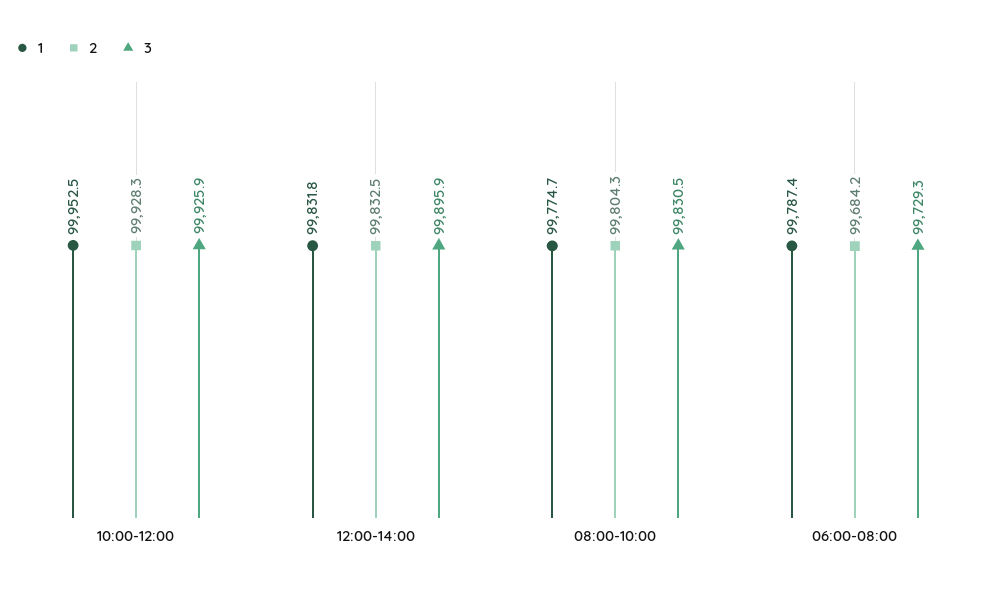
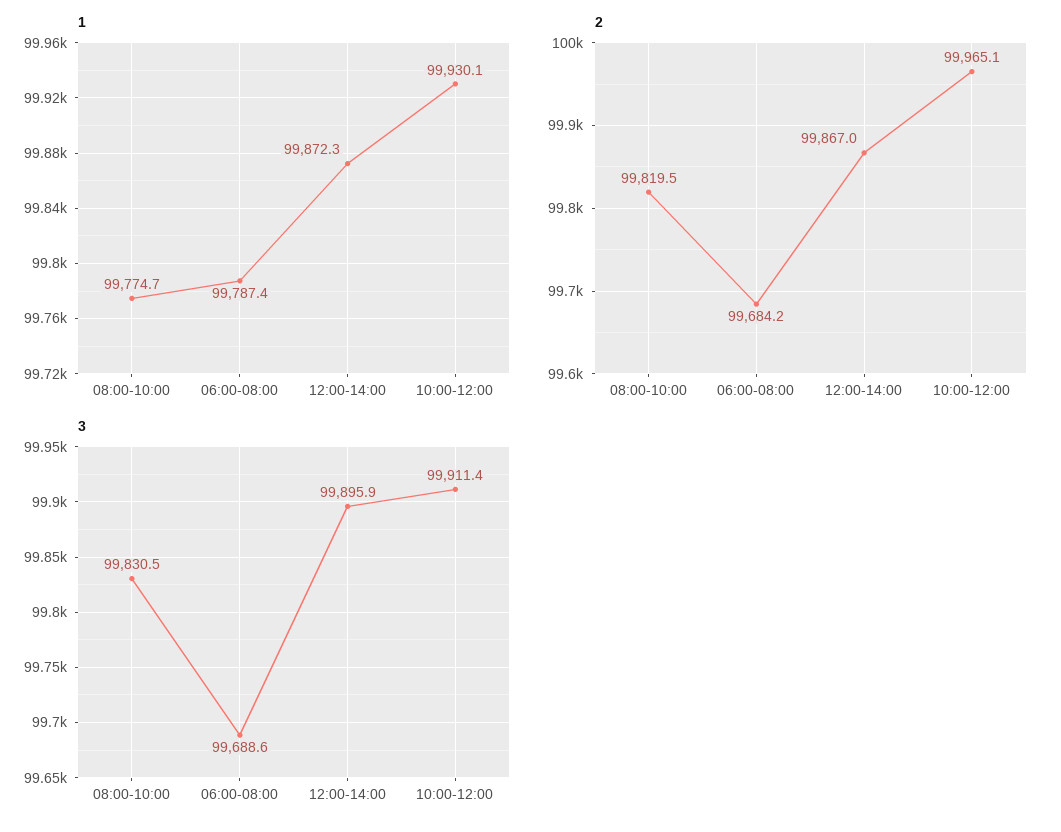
1, 10:00-12:00: 99952.5 -> 99930.1
2, 10:00-12:00: 99928.3 -> 99965.1
3, 10:00-12:00: 99925.9 -> 99911.4
1, 12:00-14:00: 99831.8 -> 99872.3
2, 12:00-14:00: 99832.5 -> 99867
2, 08:00-10:00: 99804.3 -> 99819.5
3, 06:00-08:00: 99729.3 -> 99688.6

